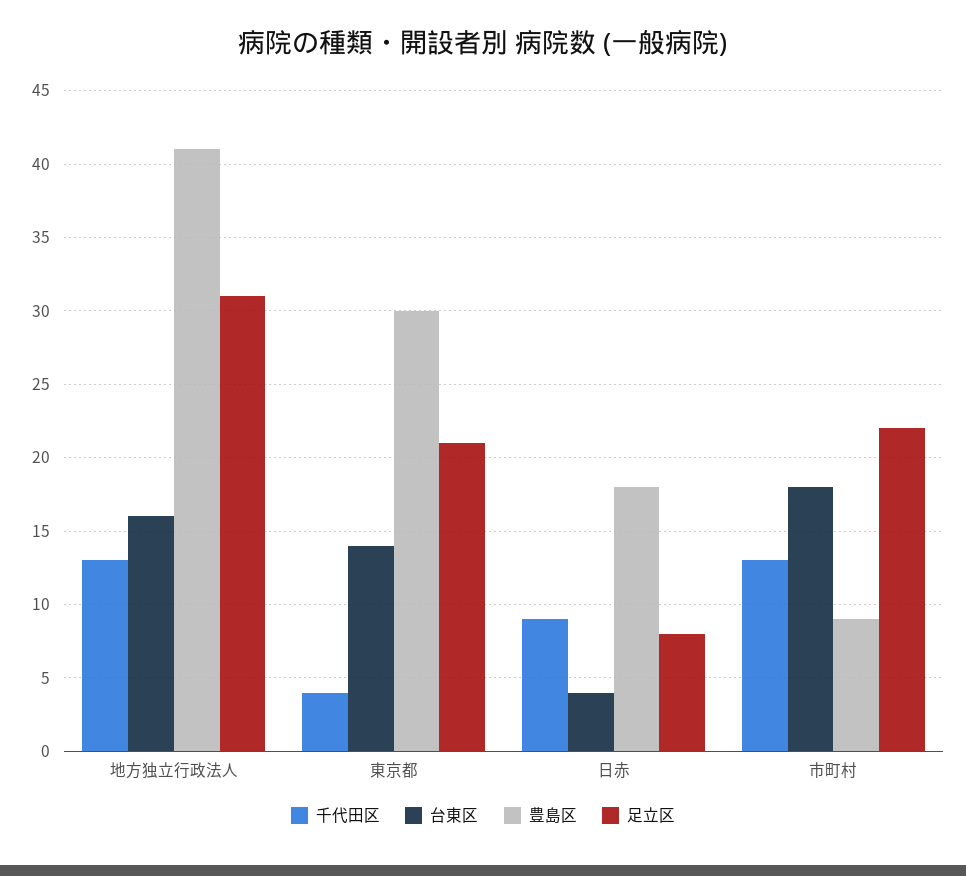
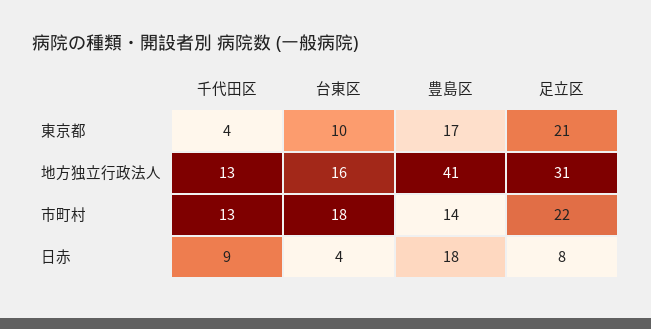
台東区, 東京都: 14 -> 10
豊島区, 東京都: 30 -> 17
豊島区, 市町村: 9 -> 14

